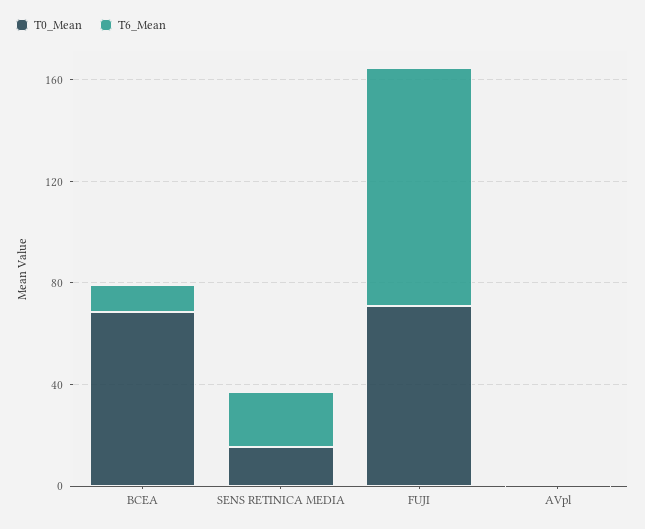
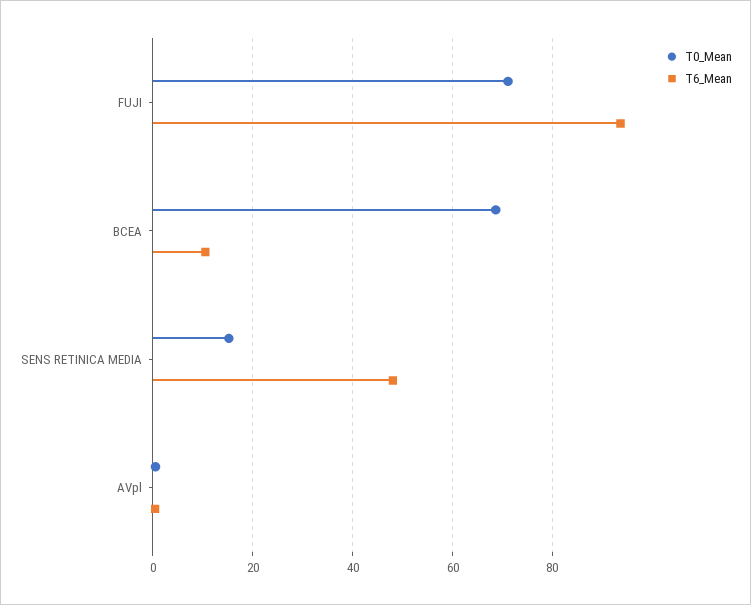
T6_Mean, SENS RETINICA MEDIA: 20 -> 48

